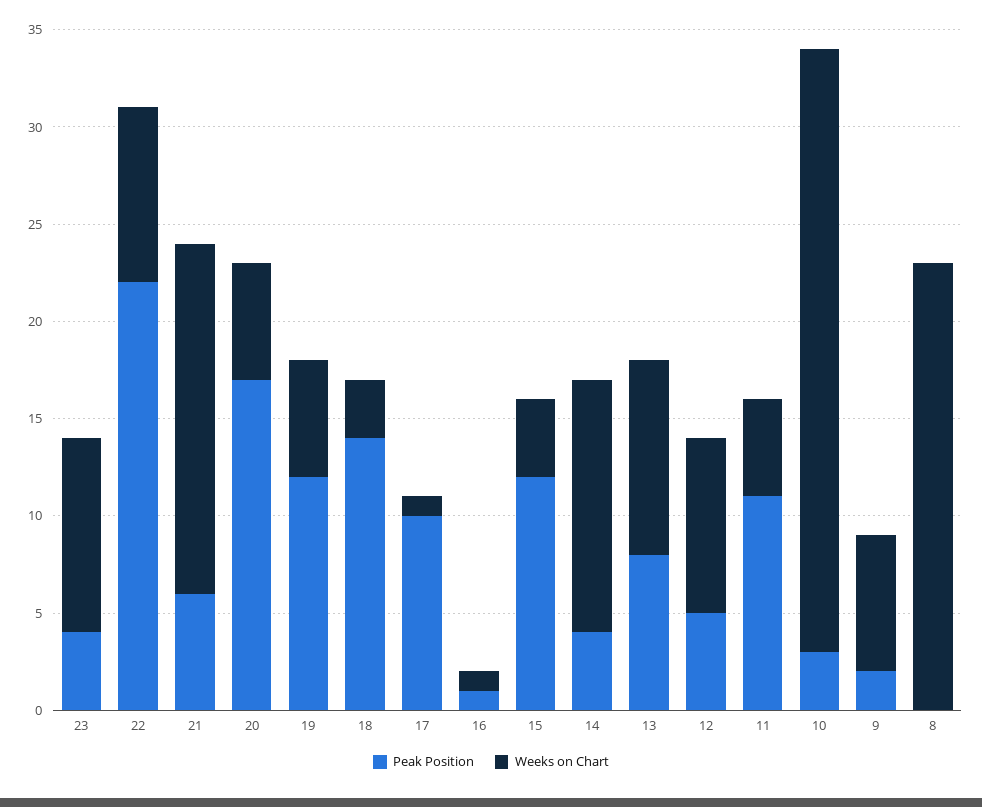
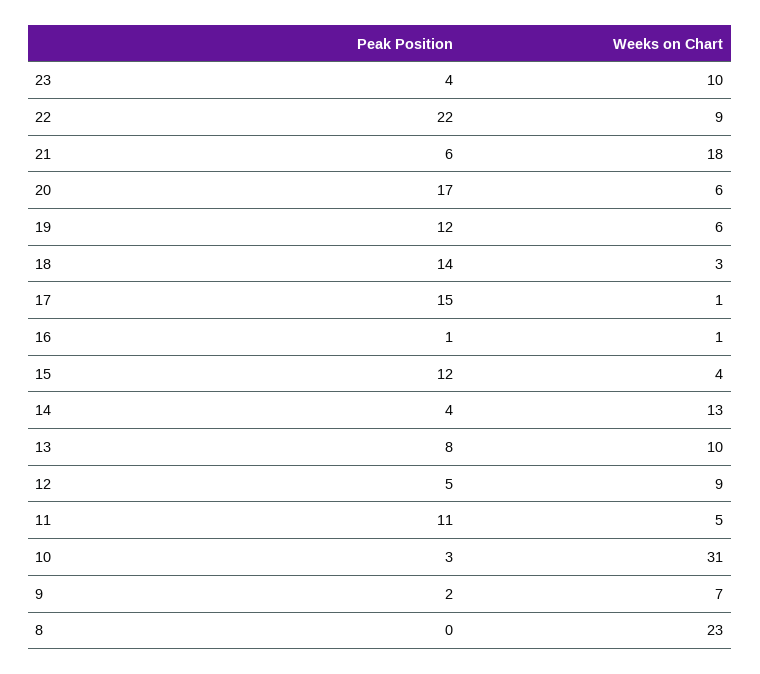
Peak Position, 17: 10 -> 15

